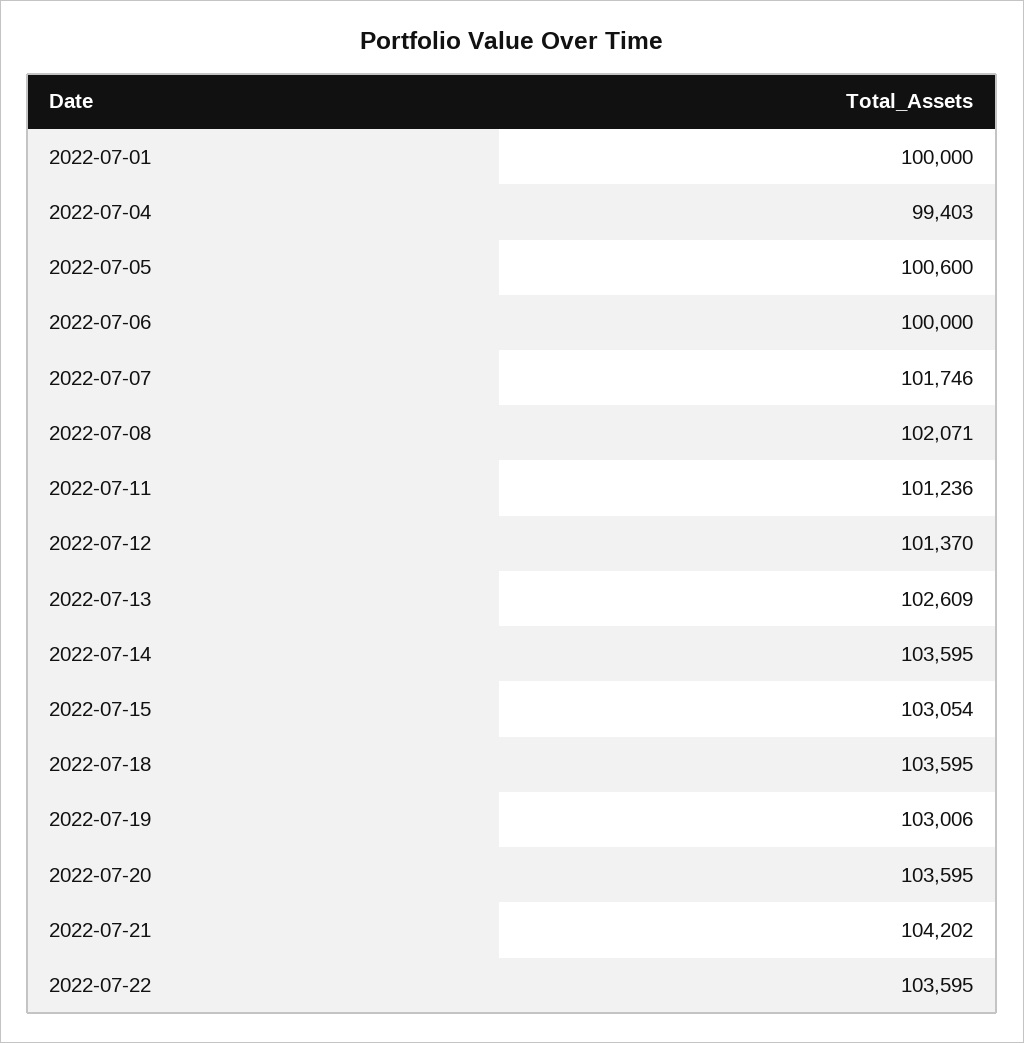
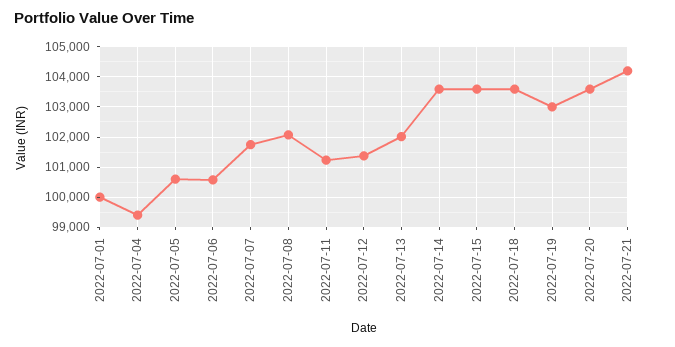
2022-07-06: 100000 -> 100600
2022-07-13: 102609 -> 102000
2022-07-15: 103054 -> 103600
2022-07-22: 103595 -> none

